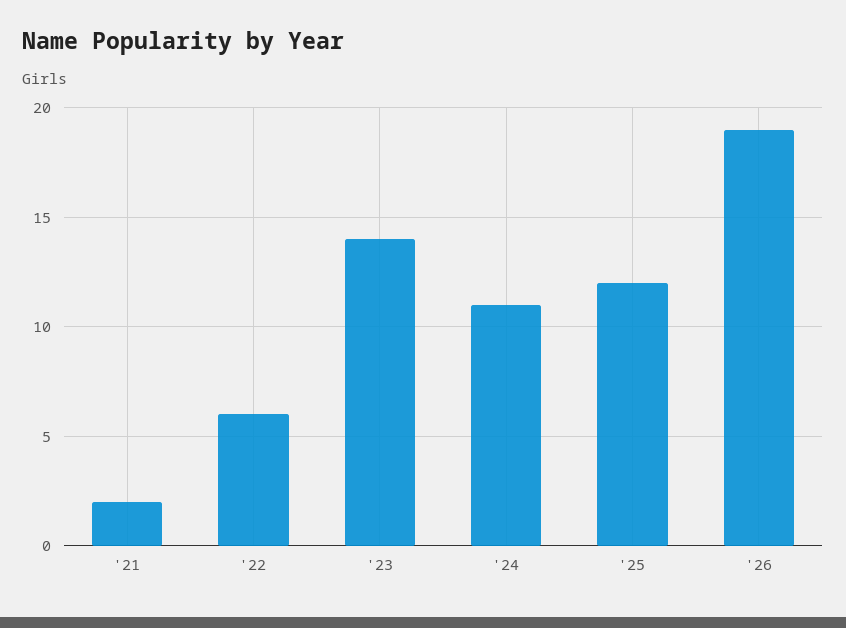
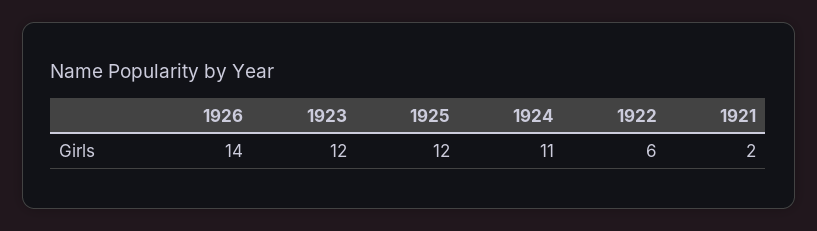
'23: 14 -> 12
'26: 19 -> 14

